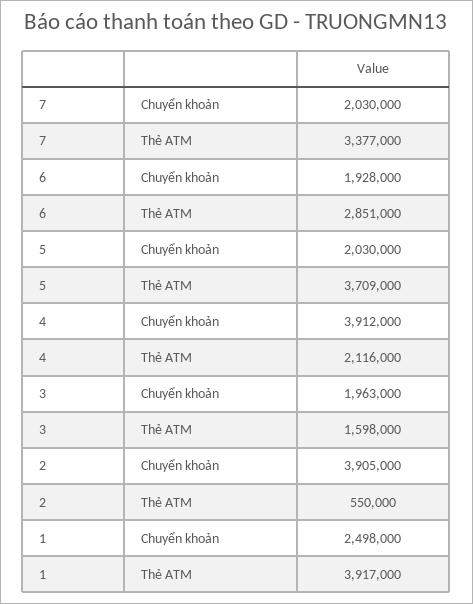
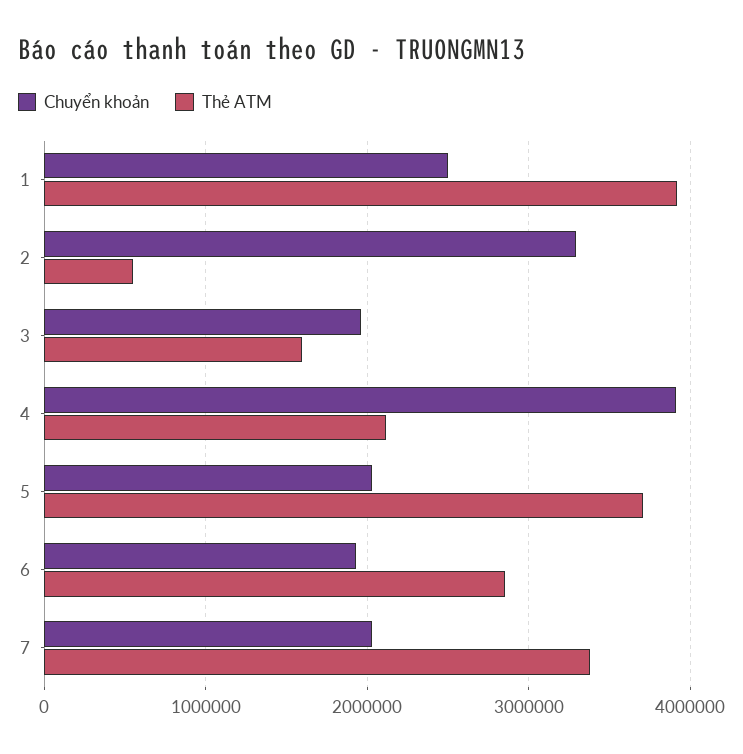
Chuyển khoản, 2: 3905000 -> 3300000

